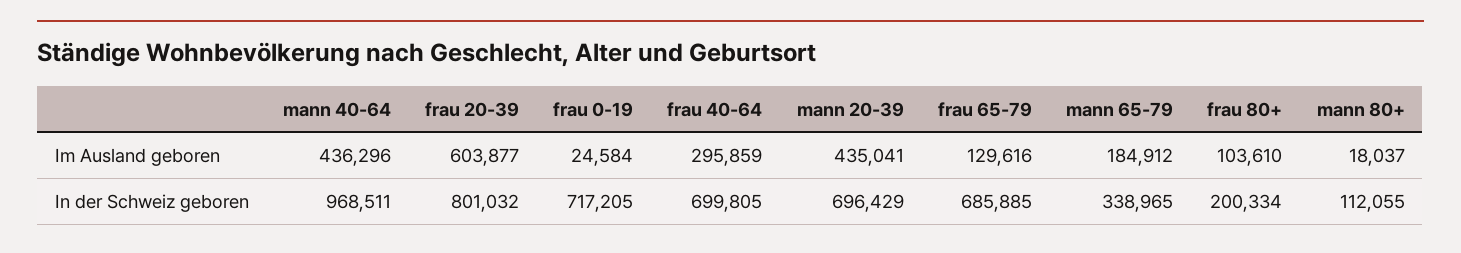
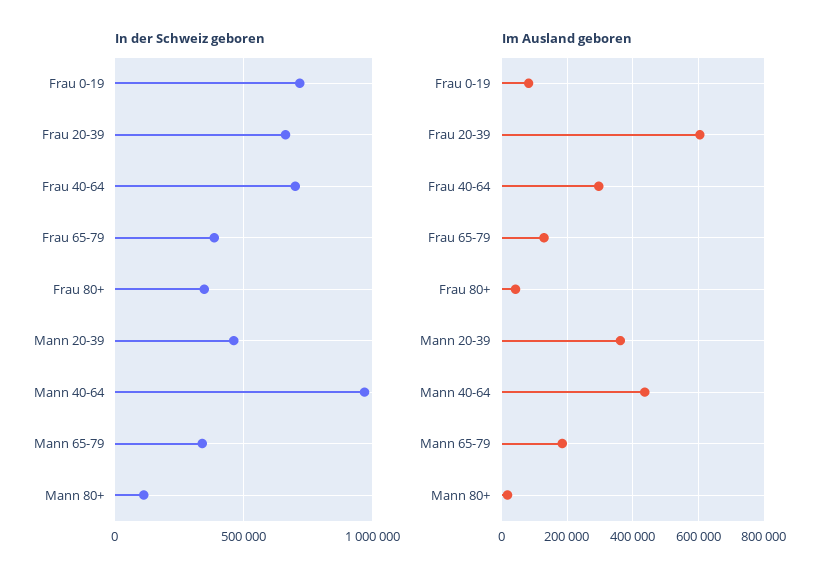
Im Ausland geboren, frau 0-19: 24584 -> 80000
Im Ausland geboren, mann 20-39: 435041 -> 360000
Im Ausland geboren, frau 80+: 103610 -> 40000
In der Schweiz geboren, frau 20-39: 801032 -> 650000
In der Schweiz geboren, mann 20-39: 696429 -> 450000
In der Schweiz geboren, frau 65-79: 685885 -> 400000
In der Schweiz geboren, frau 80+: 200334 -> 350000

